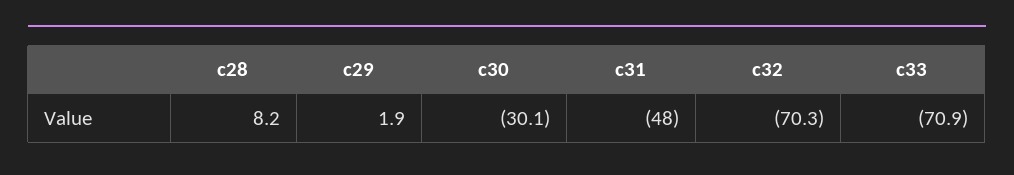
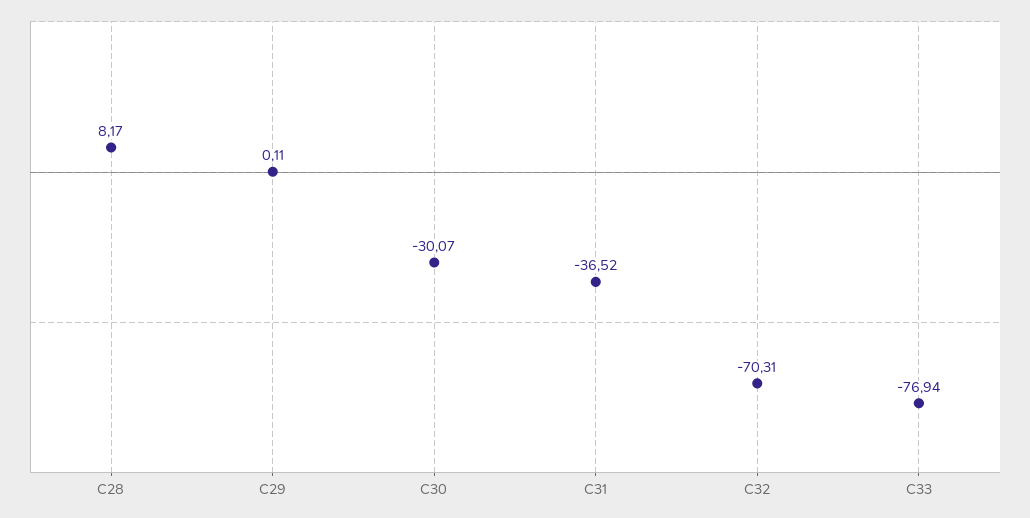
c29: 1.9 -> 0.11
c31: -48 -> -36.52
c33: -70.9 -> -76.94

